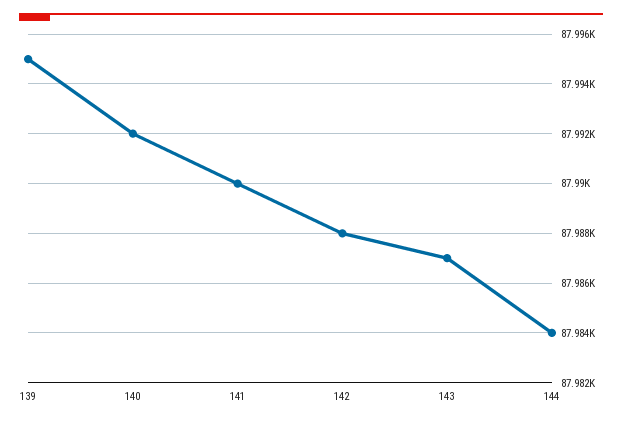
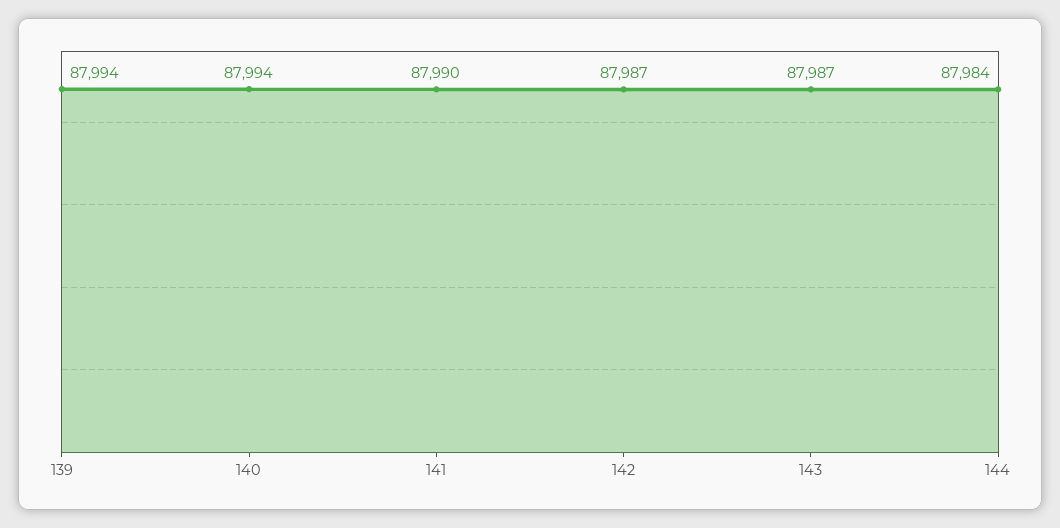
139: 87995 -> 87994
140: 87992 -> 87994
142: 87988 -> 87987

